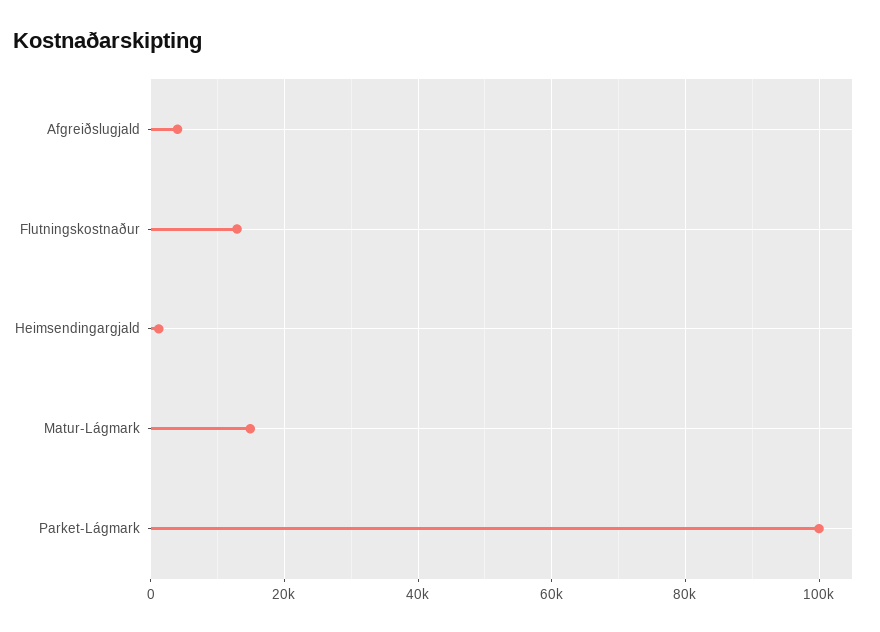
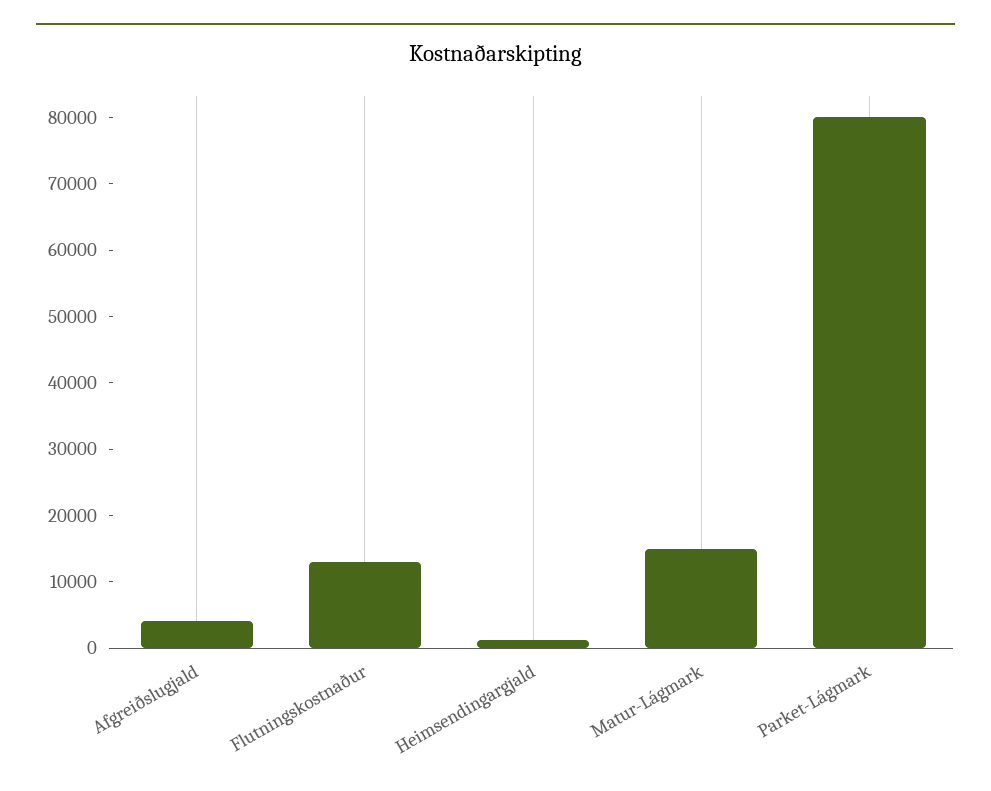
Parket-Lágmark: 100000 -> 80000

